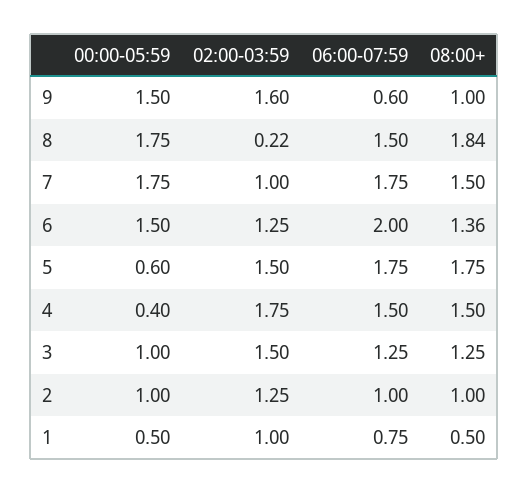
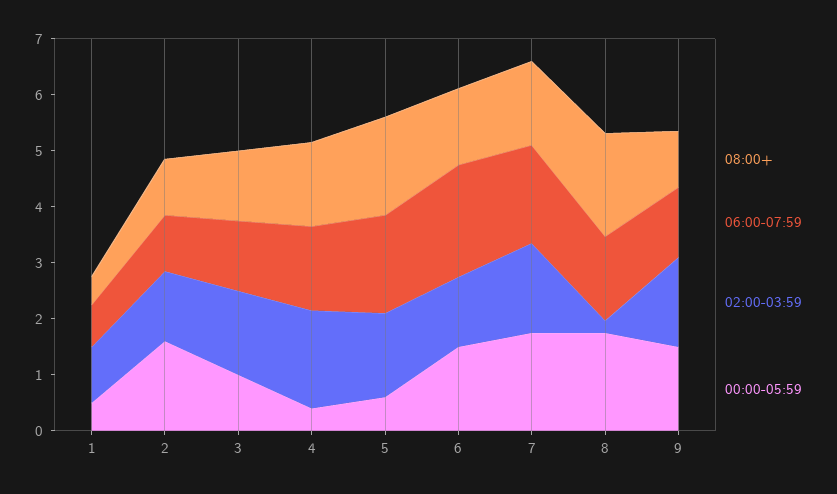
06:00-07:59, 9: 0.6 -> 1.2
02:00-03:59, 7: 1 -> 1.6
00:00-05:59, 2: 1 -> 1.6

